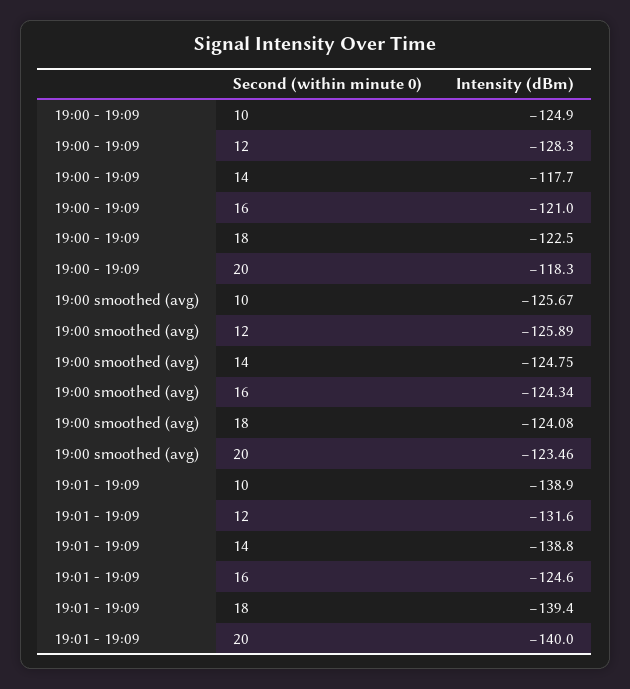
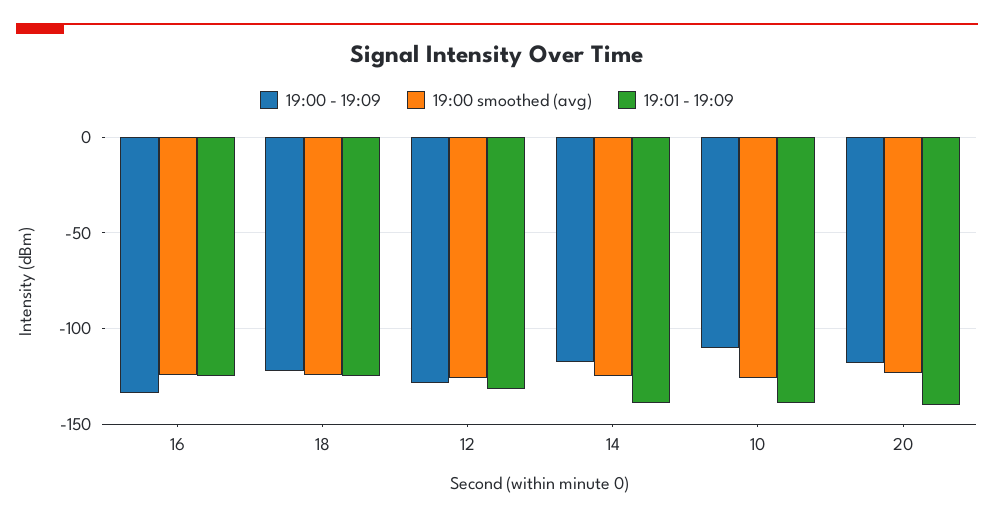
19:00 - 19:09, 10: -124.9 -> -110
19:00 - 19:09, 16: -121 -> -135
19:01 - 19:09, 18: -139.4 -> -125

